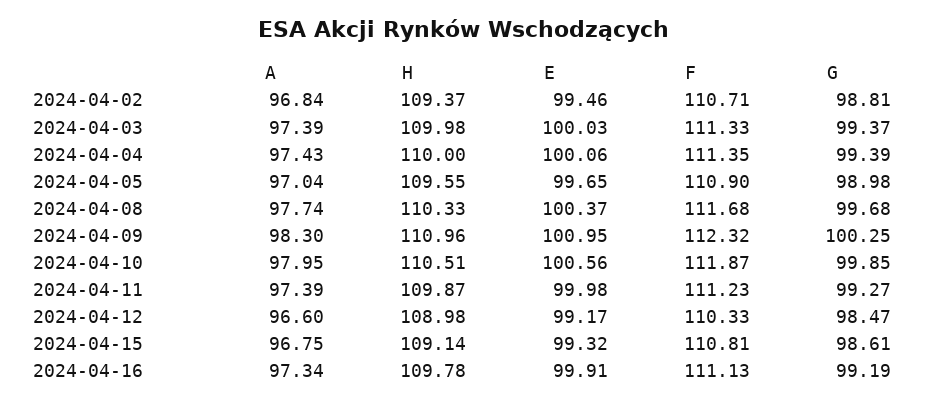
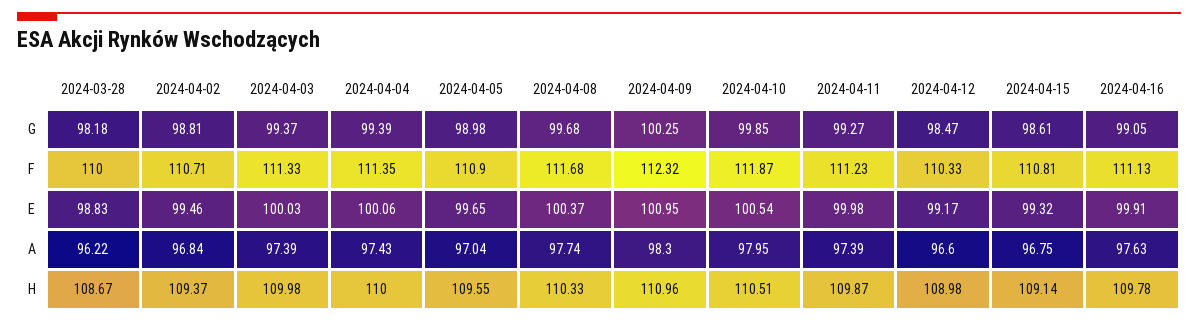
E, 2024-04-10: 100.56 -> 100.54
A, 2024-04-16: 97.34 -> 97.63
G, 2024-04-16: 99.19 -> 99.05
G, 2024-03-28: none -> 98.18
F, 2024-03-28: none -> 110
E, 2024-03-28: none -> 98.83
A, 2024-03-28: none -> 96.22
H, 2024-03-28: none -> 108.67

